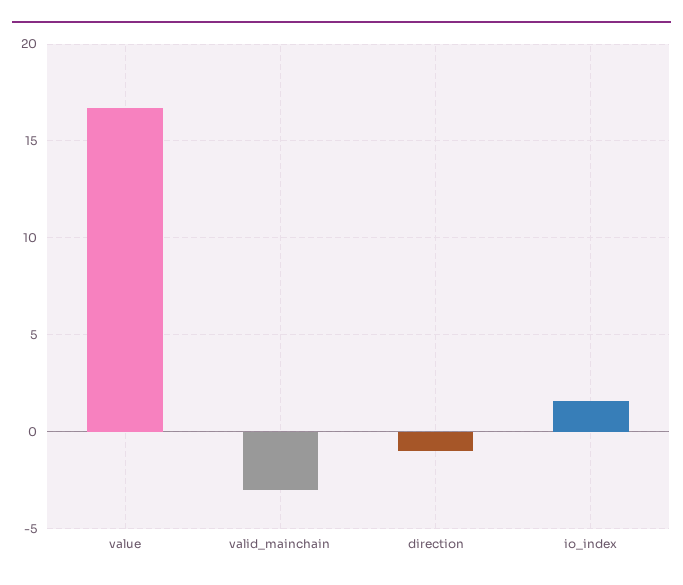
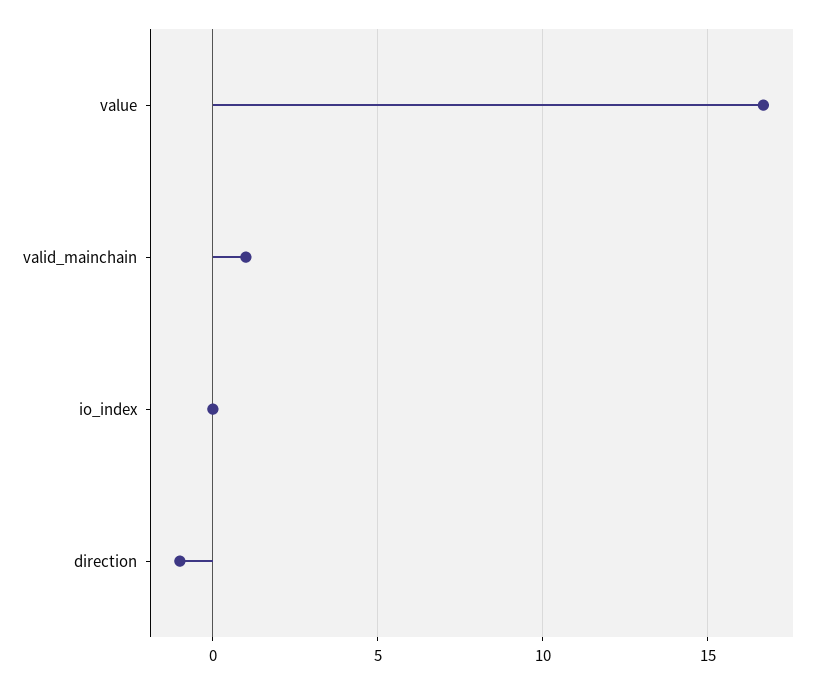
valid_mainchain: -3 -> 1
io_index: 1.5 -> 0

